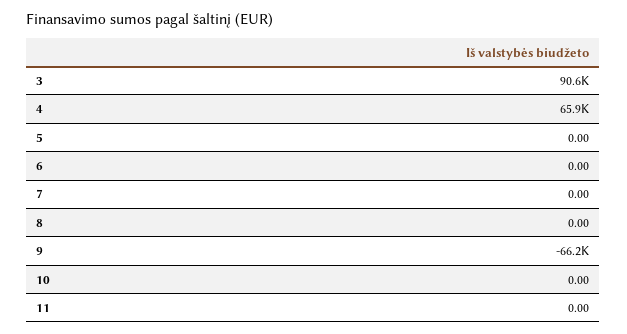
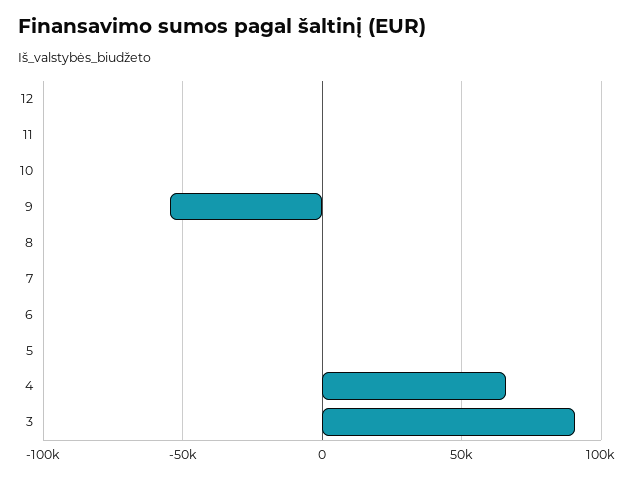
9: -66200 -> -55000
12: none -> 0

